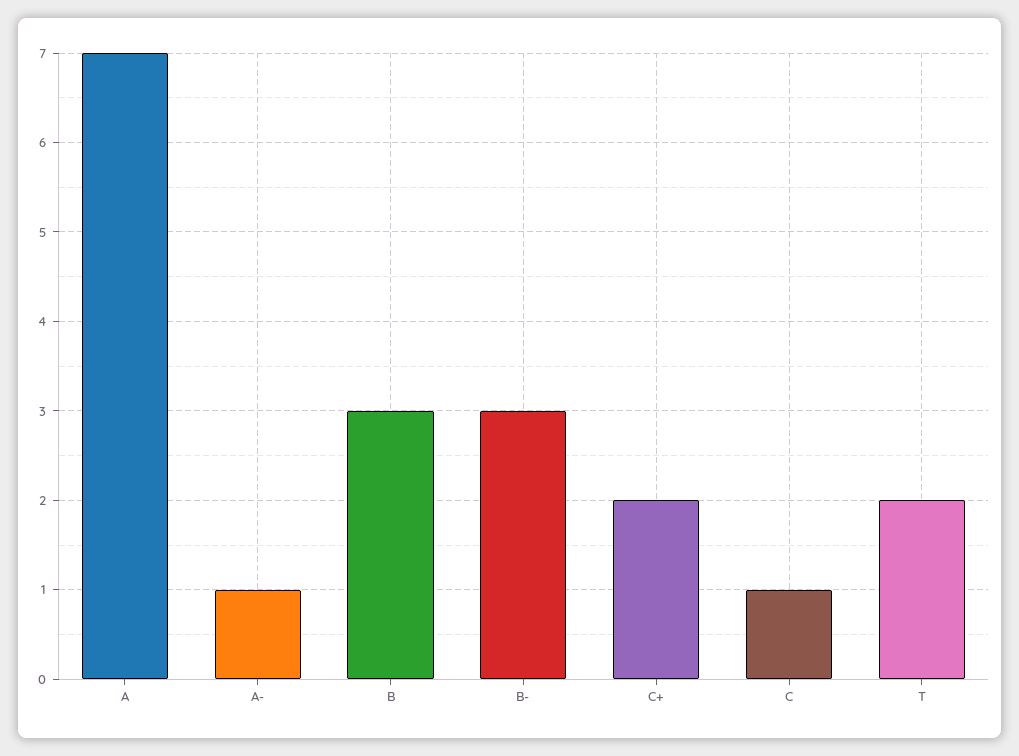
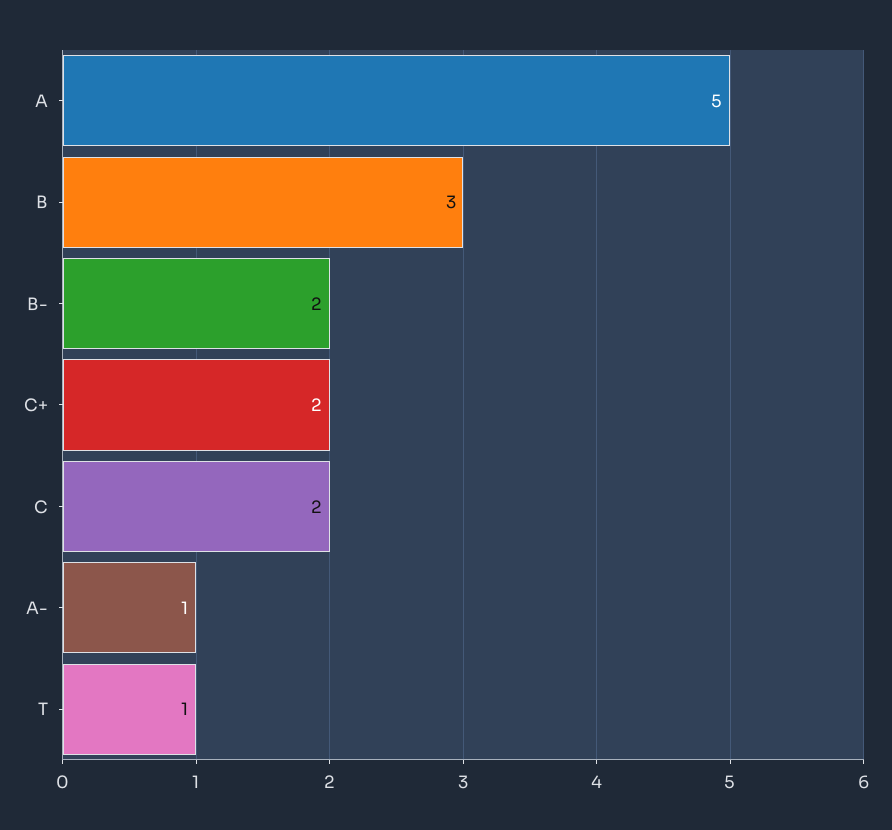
A: 7 -> 5
B-: 3 -> 2
C: 1 -> 2
T: 2 -> 1

